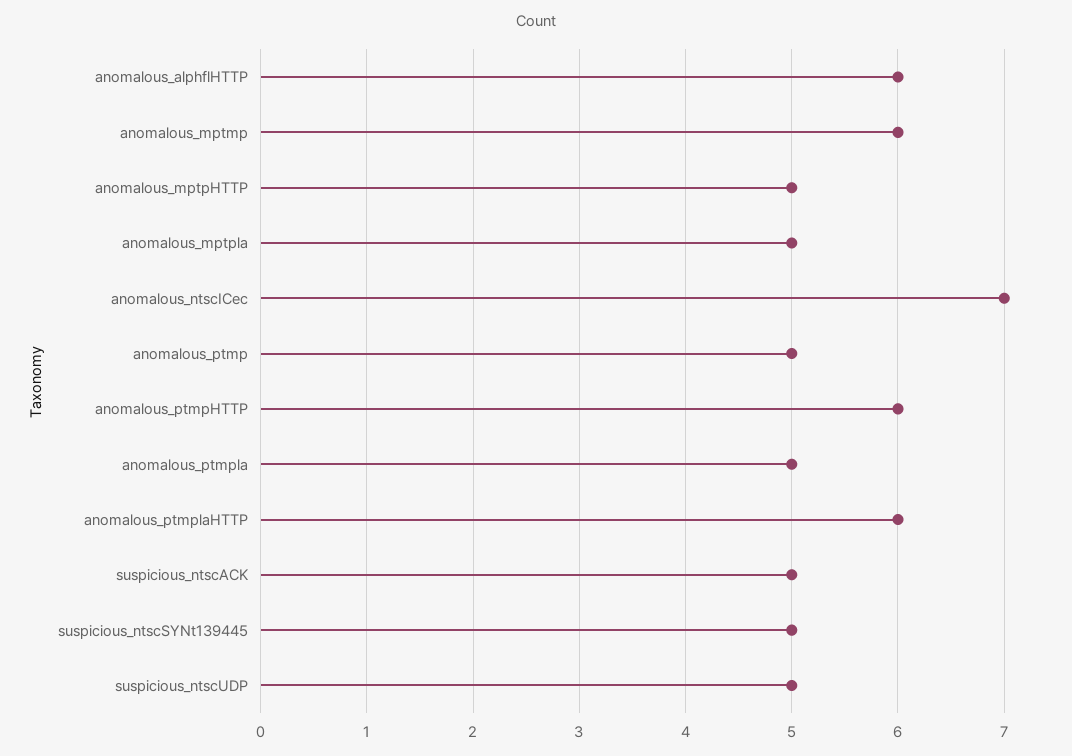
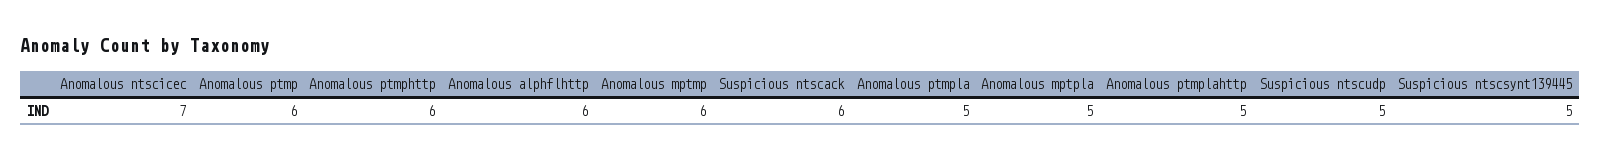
anomalous_mptpHTTP: 5 -> none
anomalous_ptmp: 5 -> 6
anomalous_ptmplaHTTP: 6 -> 5
suspicious_ntscACK: 5 -> 6

